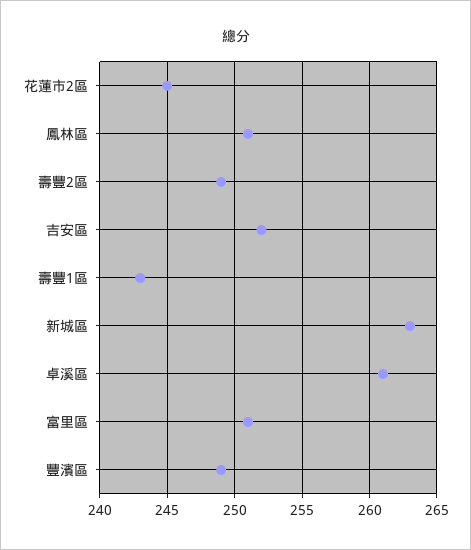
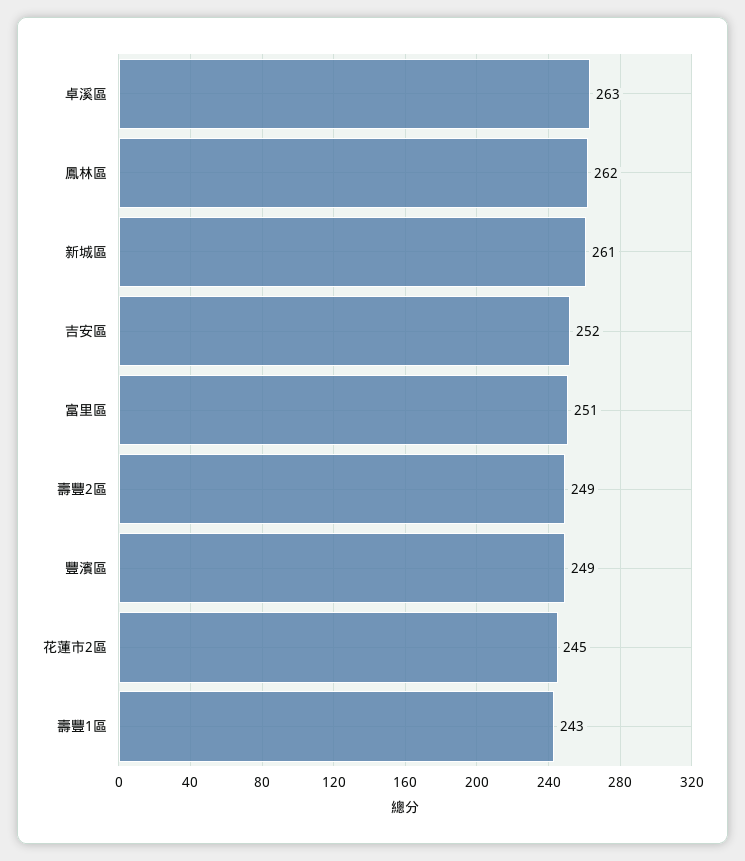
鳳林區: 251 -> 262
新城區: 263 -> 261
卓溪區: 261 -> 263

